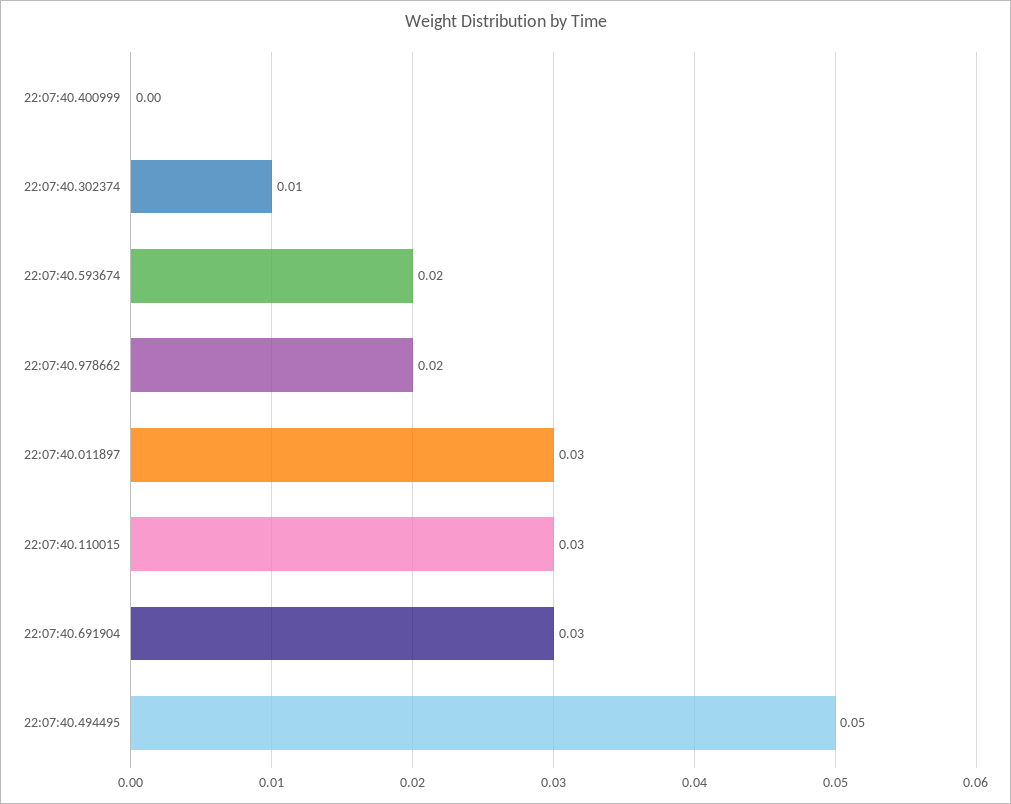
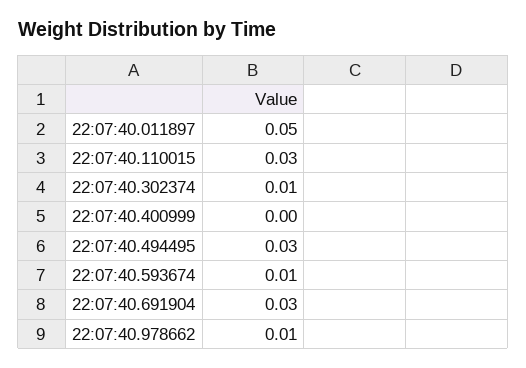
22:07:40.593674: 0.02 -> 0.01
22:07:40.978662: 0.02 -> 0.01
22:07:40.011897: 0.03 -> 0.05
22:07:40.494495: 0.05 -> 0.03

